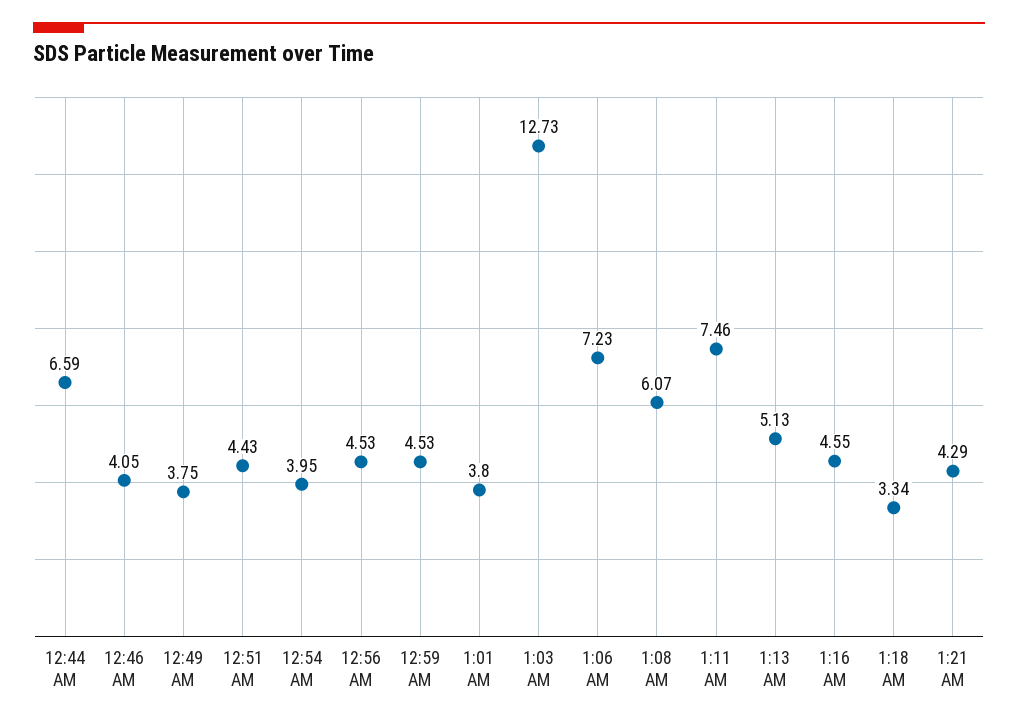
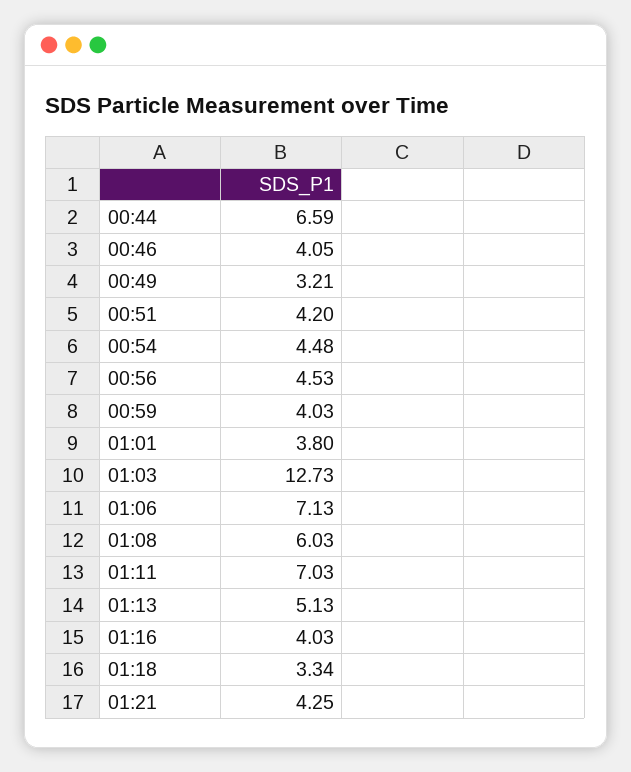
12:49 AM: 3.75 -> 3.21
12:51 AM: 4.43 -> 4.2
12:54 AM: 3.95 -> 4.48
12:59 AM: 4.53 -> 4.03
1:06 AM: 7.23 -> 7.13
1:08 AM: 6.07 -> 6.03
1:11 AM: 7.46 -> 7.03
1:16 AM: 4.55 -> 4.03
1:21 AM: 4.29 -> 4.25

